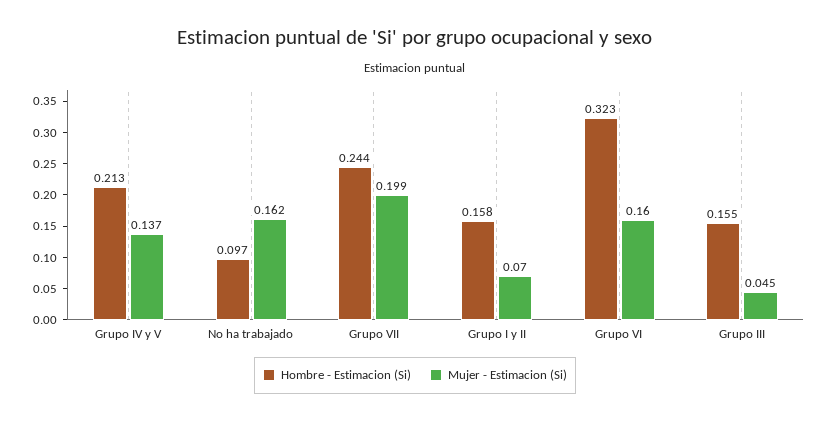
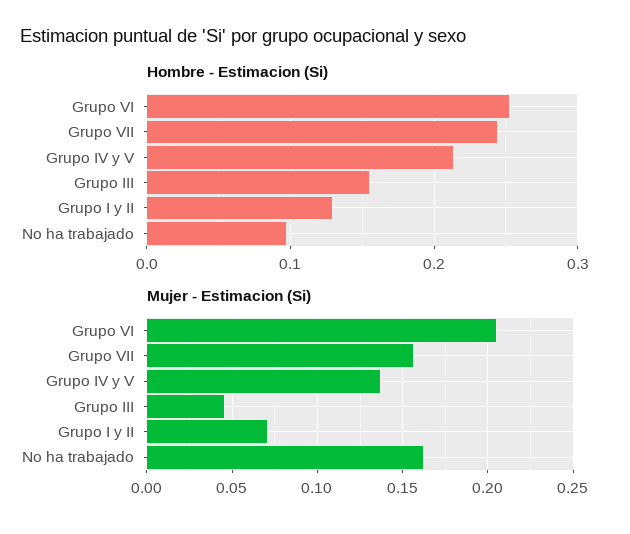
Mujer - Estimacion (Si), Grupo VII: 0.199 -> 0.155
Hombre - Estimacion (Si), Grupo I y II: 0.158 -> 0.13
Hombre - Estimacion (Si), Grupo VI: 0.323 -> 0.25
Mujer - Estimacion (Si), Grupo VI: 0.16 -> 0.205

